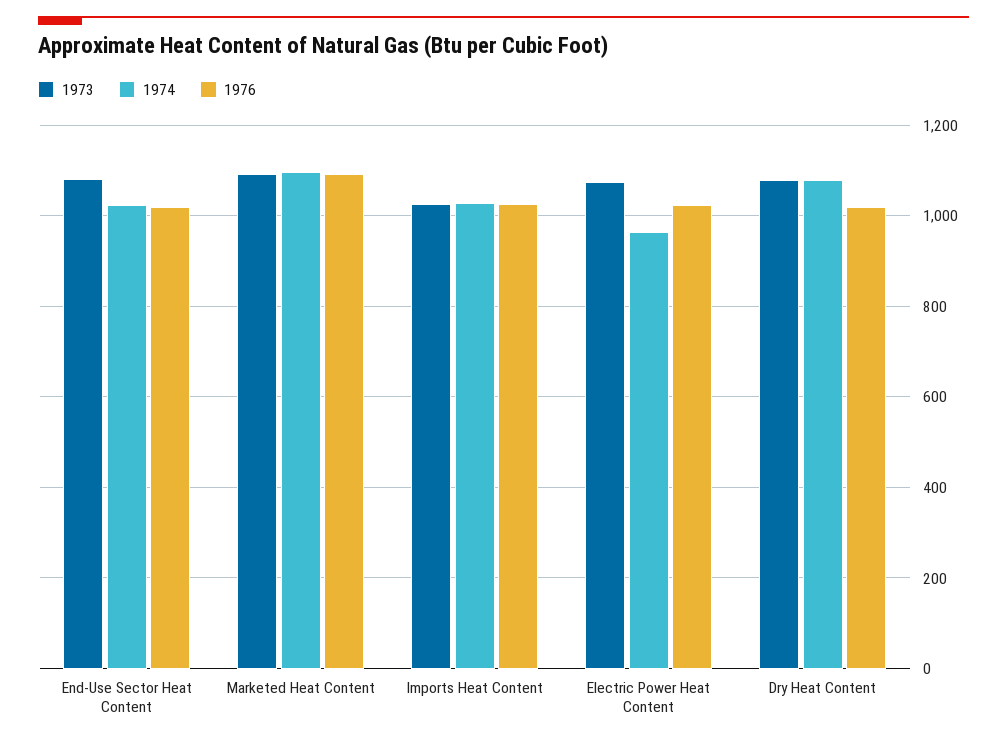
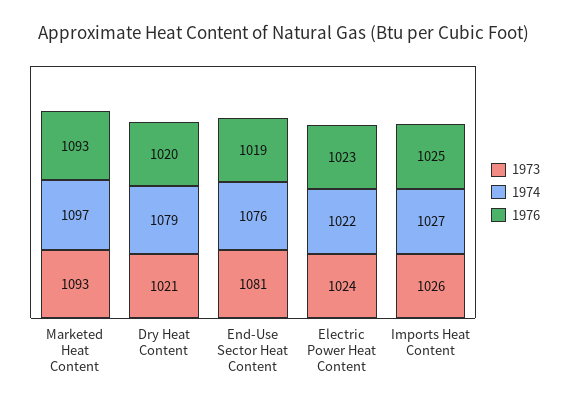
1974, End-Use Sector Heat Content: 1020 -> 1076
1973, Electric Power Heat Content: 1080 -> 1024
1974, Electric Power Heat Content: 960 -> 1022
1973, Dry Heat Content: 1080 -> 1021

